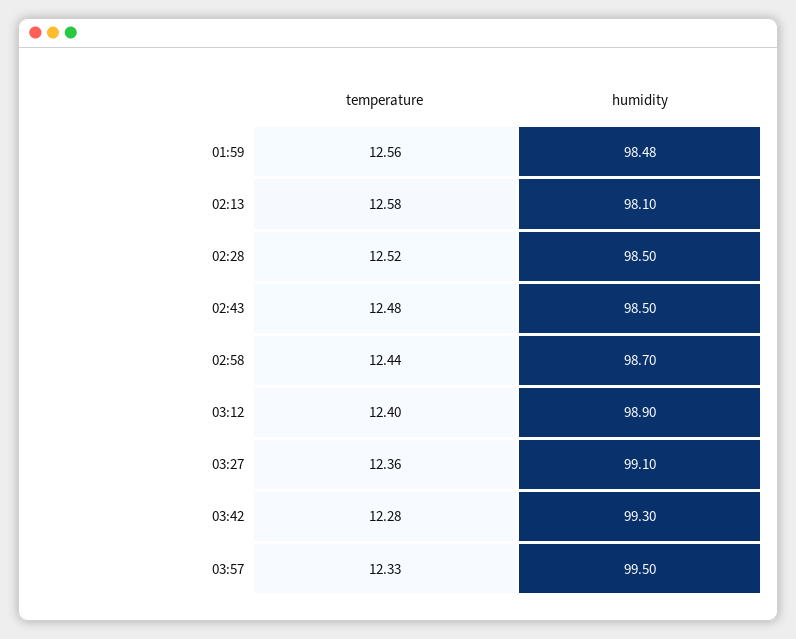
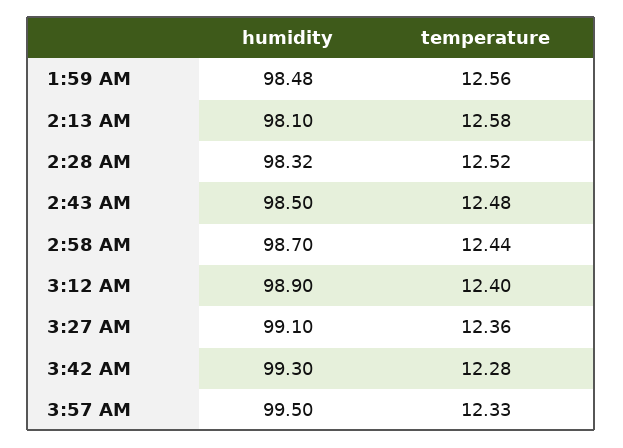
humidity, 02:28: 98.5 -> 98.32

